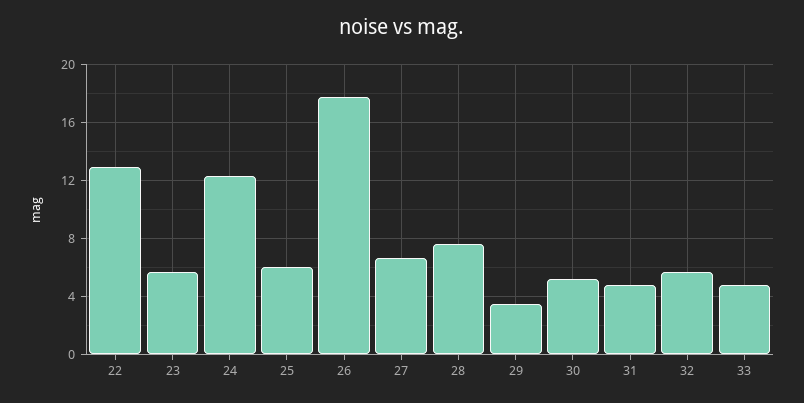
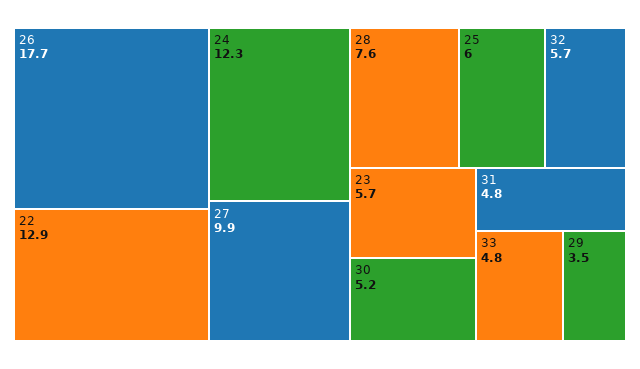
27: 6.5 -> 9.9

